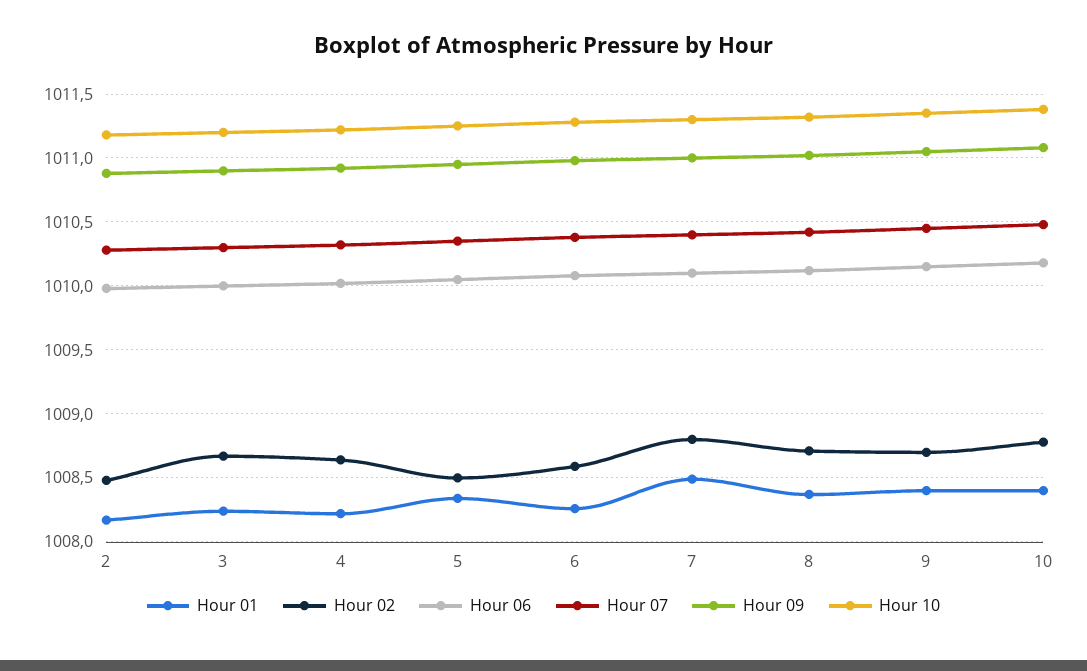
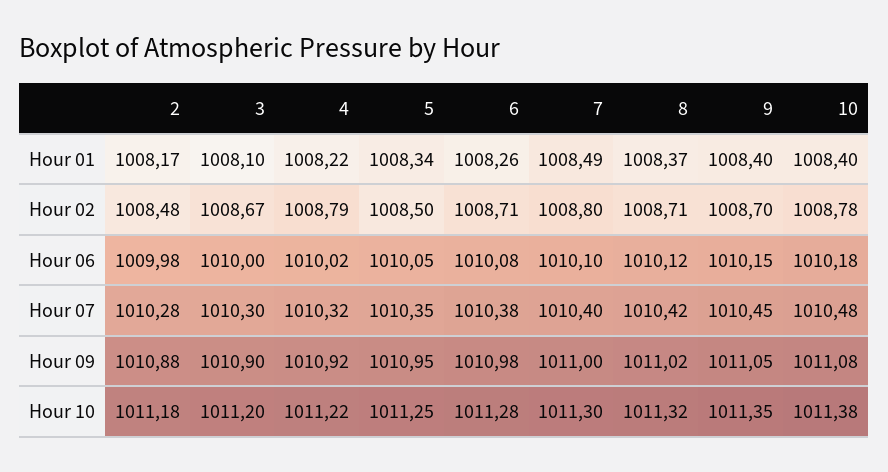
Hour 01, 3: 1008.25 -> 1008.1
Hour 02, 4: 1008.65 -> 1008.79
Hour 02, 6: 1008.6 -> 1008.71

